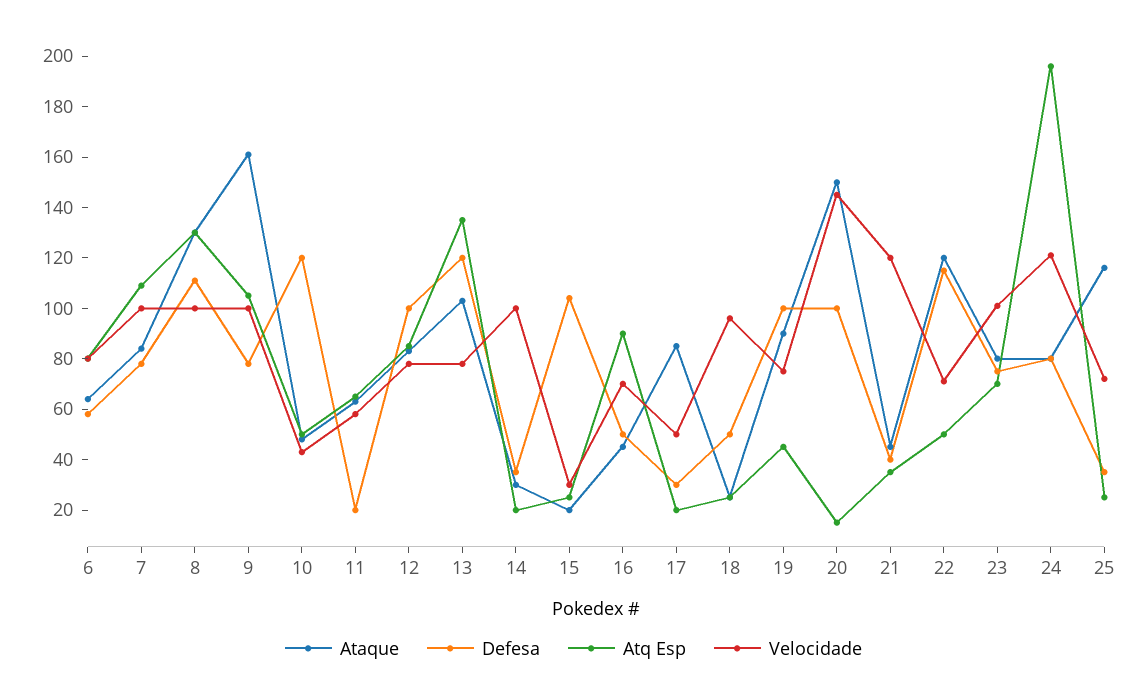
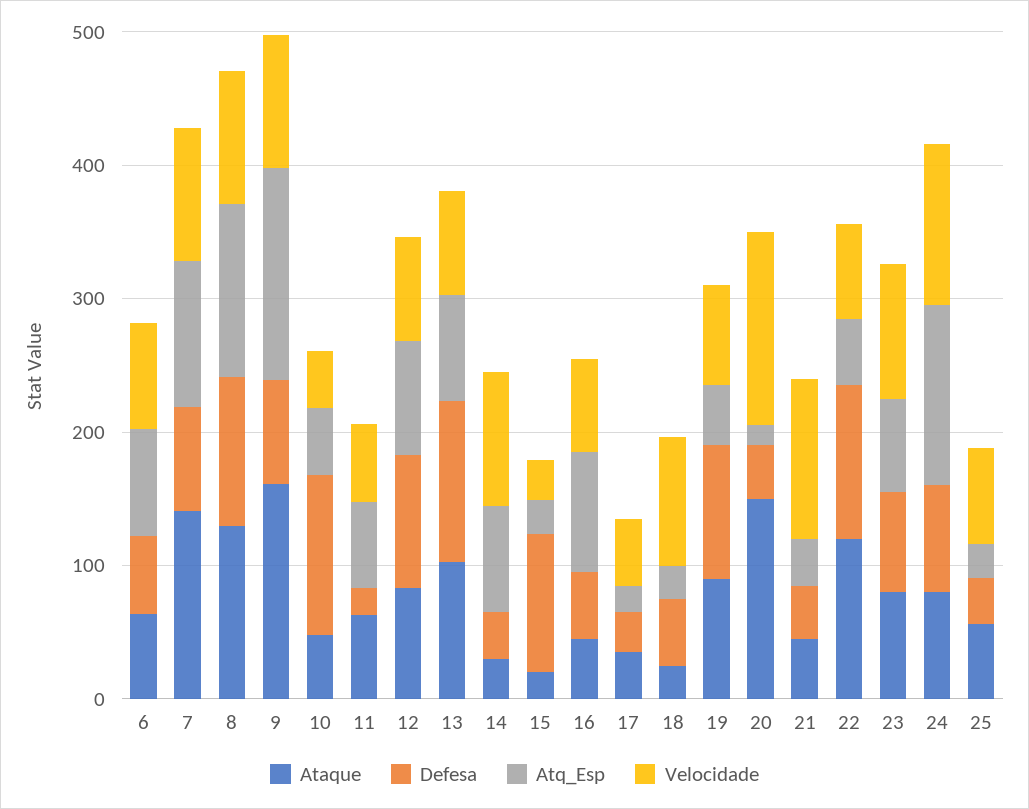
Ataque, 7: 85 -> 140
Atq Esp, 9: 105 -> 160
Atq Esp, 13: 135 -> 80
Atq Esp, 14: 20 -> 80
Ataque, 17: 85 -> 40
Defesa, 20: 100 -> 40
Atq Esp, 24: 195 -> 140
Ataque, 25: 115 -> 60

